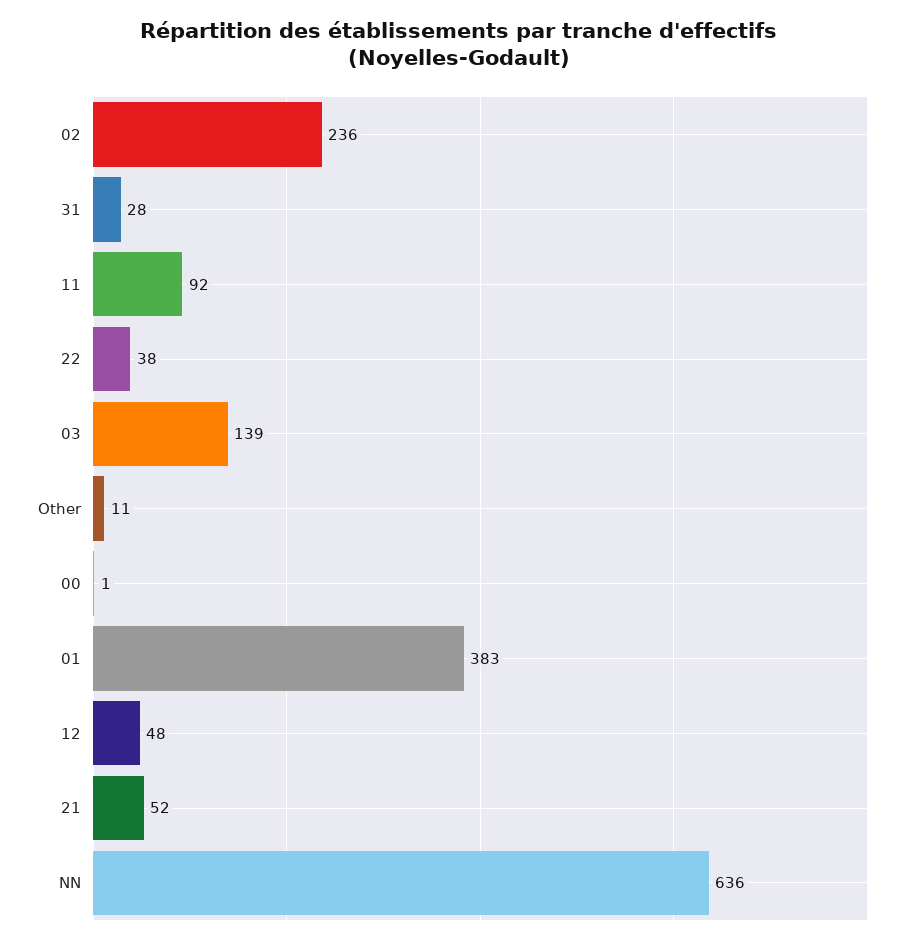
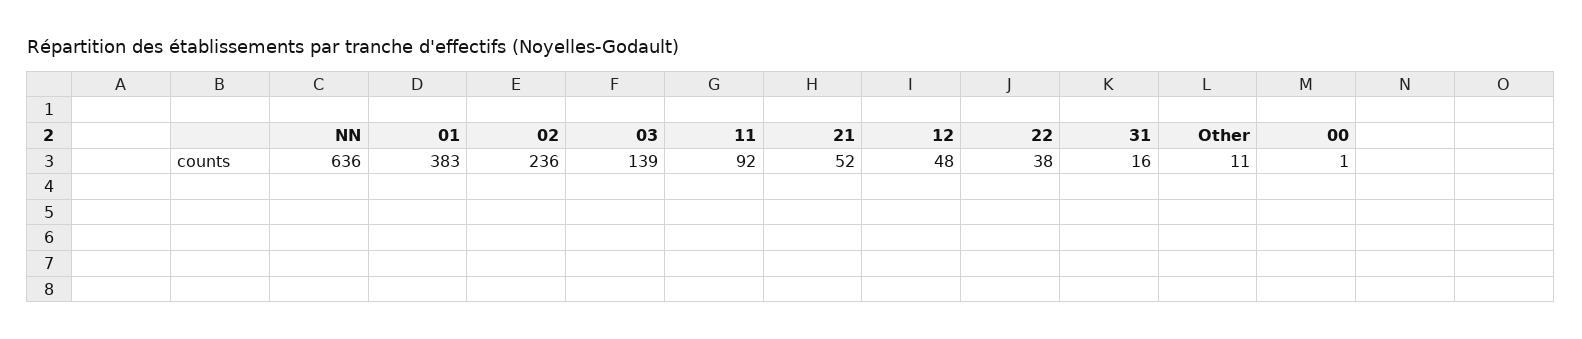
31: 28 -> 16

